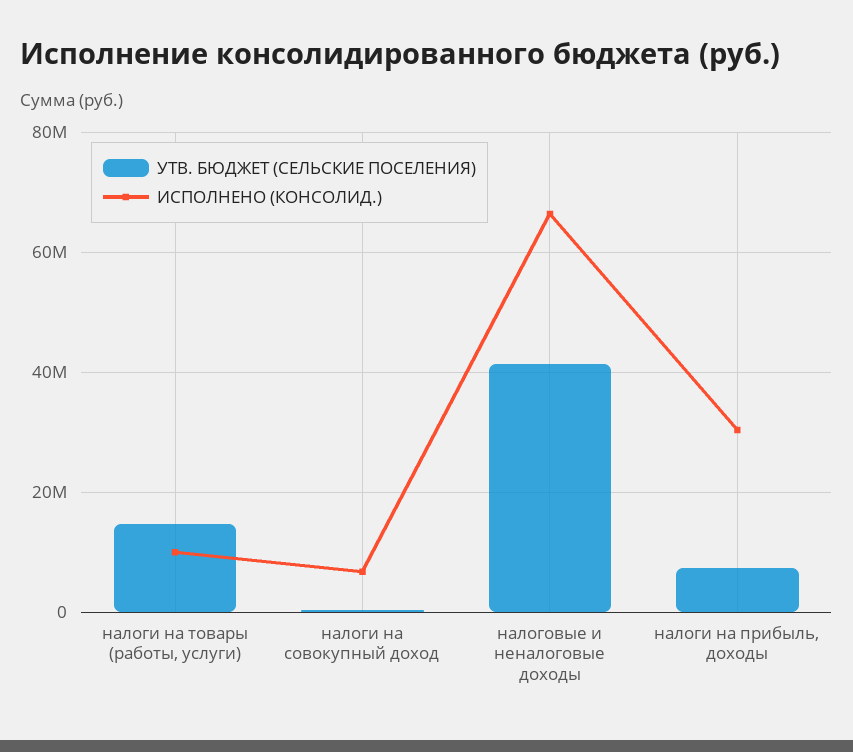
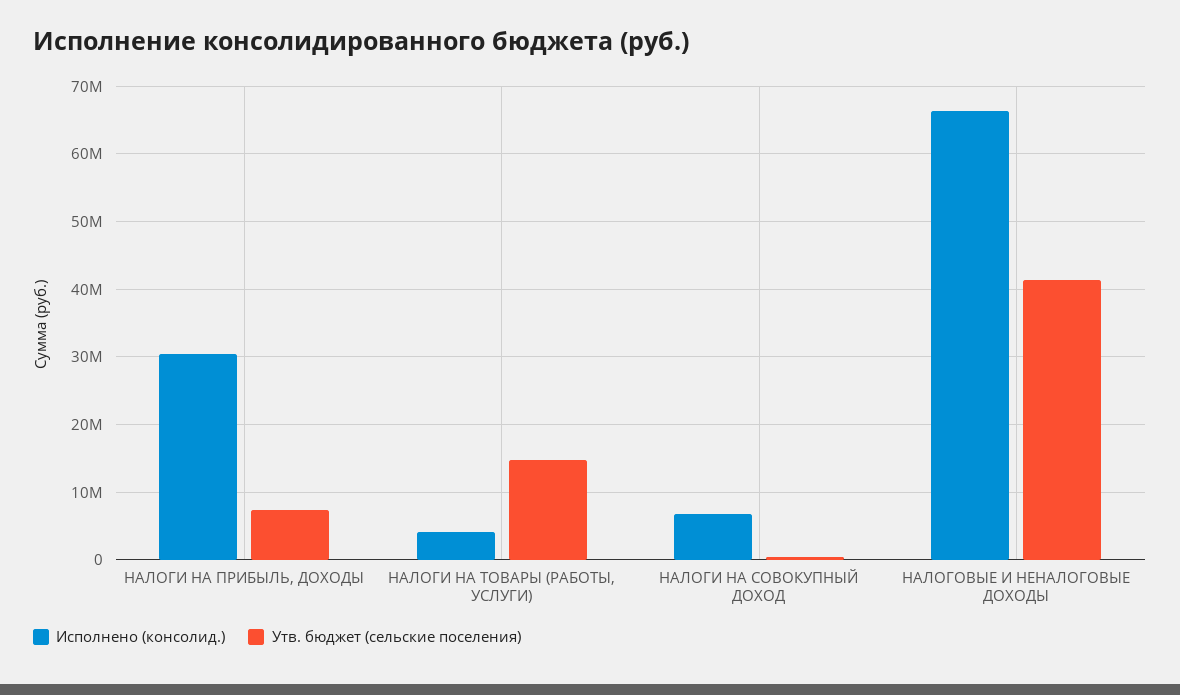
ИСПОЛНЕНО (КОНСОЛИД.), налоги на товары (работы, услуги): 10000000 -> 4000000

